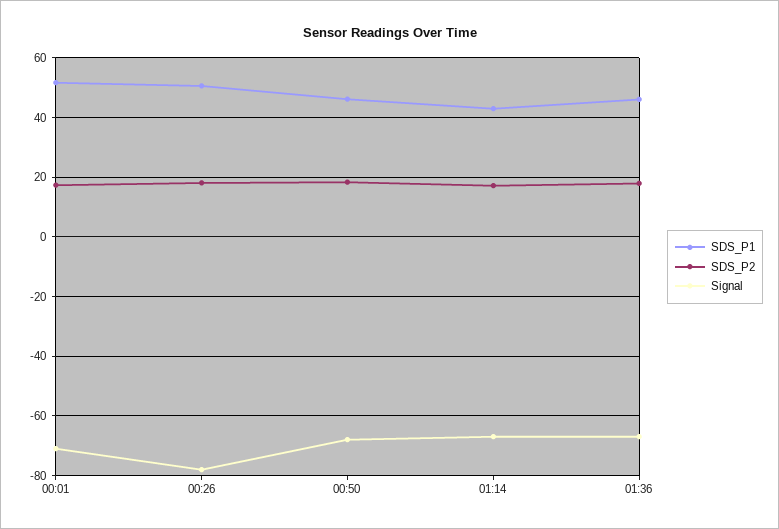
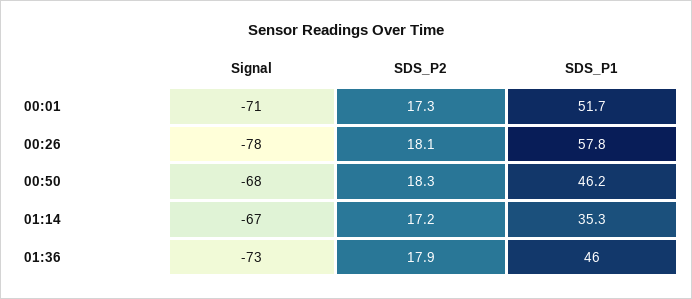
SDS_P1, 00:26: 50 -> 57.8
SDS_P1, 01:14: 42.5 -> 35.3
Signal, 01:36: -67.5 -> -73

